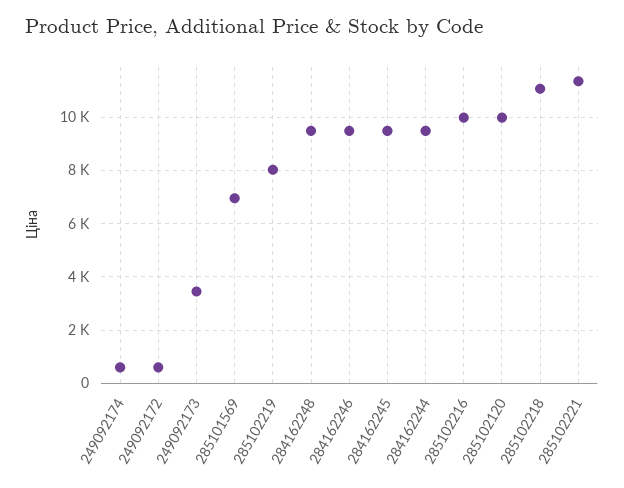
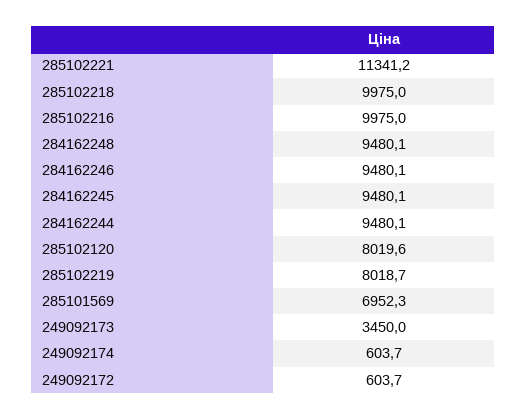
285102120: 10000 -> 8019.6
285102218: 11000 -> 9975

